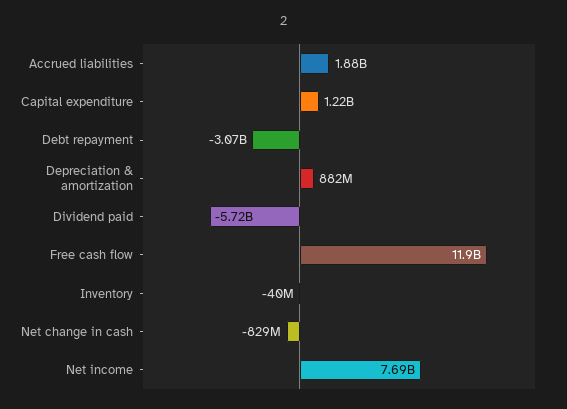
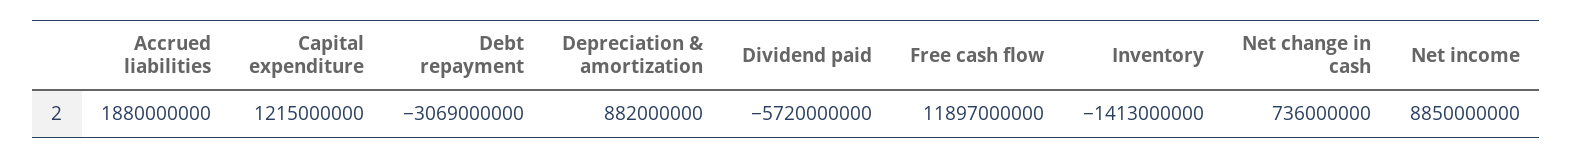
Inventory: -40000000 -> -1413000000
Net change in cash: -829000000 -> 736000000
Net income: 7690000000 -> 8850000000

